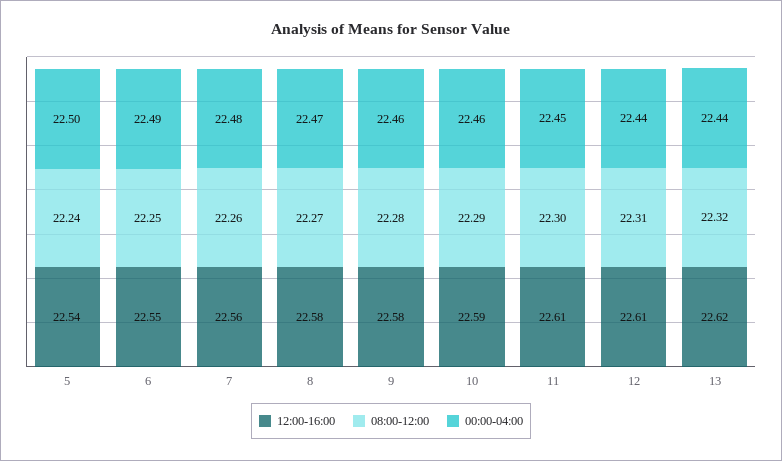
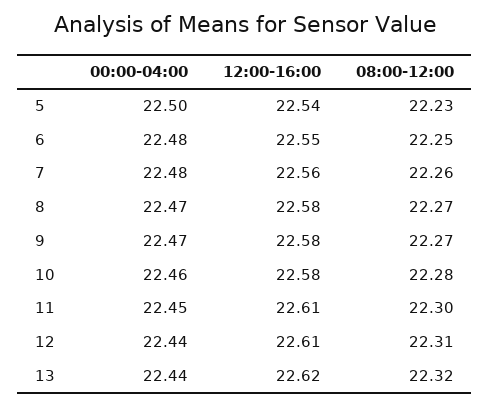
08:00-12:00, 5: 22.24 -> 22.23
00:00-04:00, 6: 22.49 -> 22.48
08:00-12:00, 9: 22.28 -> 22.27
00:00-04:00, 9: 22.46 -> 22.47
12:00-16:00, 10: 22.59 -> 22.58
08:00-12:00, 10: 22.29 -> 22.28

